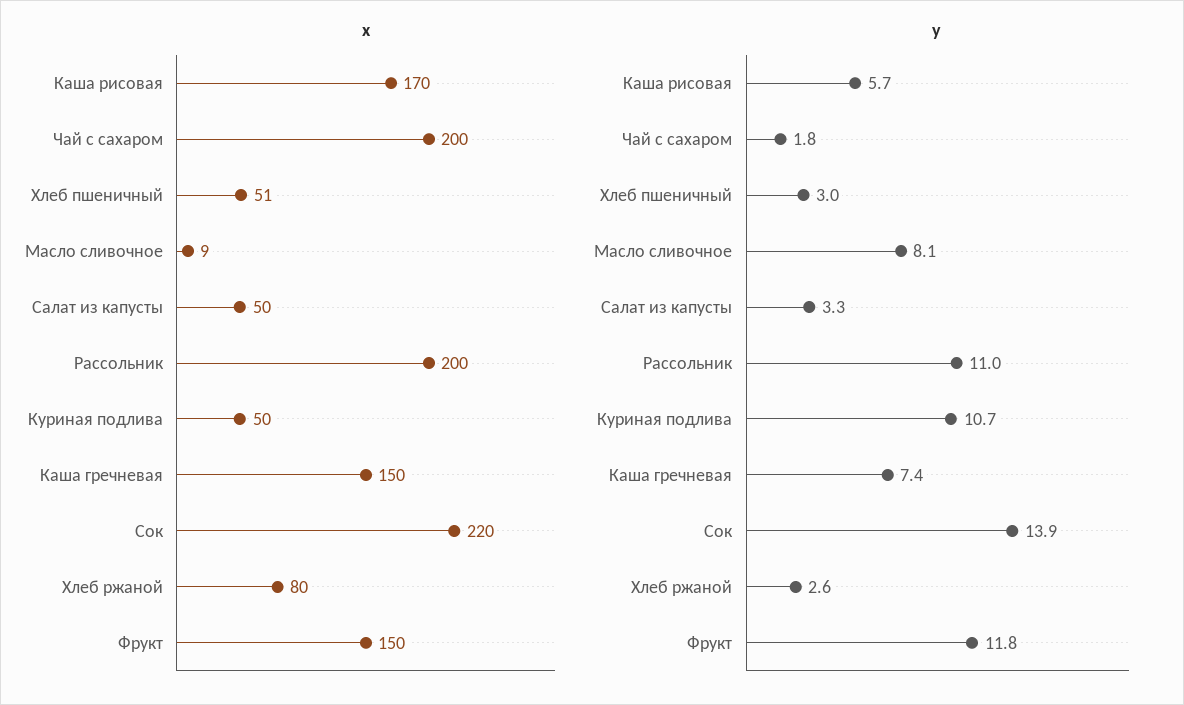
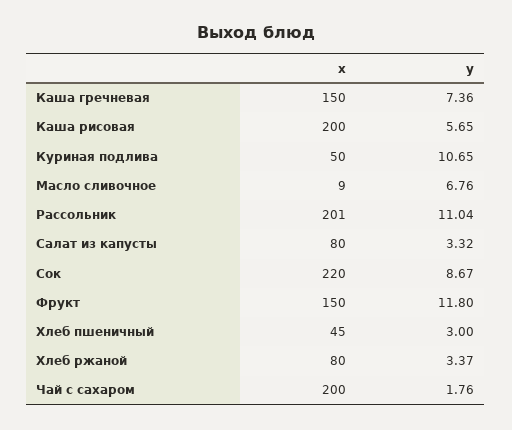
x, Каша рисовая: 170 -> 200
x, Хлеб пшеничный: 51 -> 45
x, Салат из капусты: 50 -> 80
x, Рассольник: 200 -> 201
y, Масло сливочное: 8.1 -> 6.76
y, Сок: 13.9 -> 8.67
y, Хлеб ржаной: 2.6 -> 3.37

